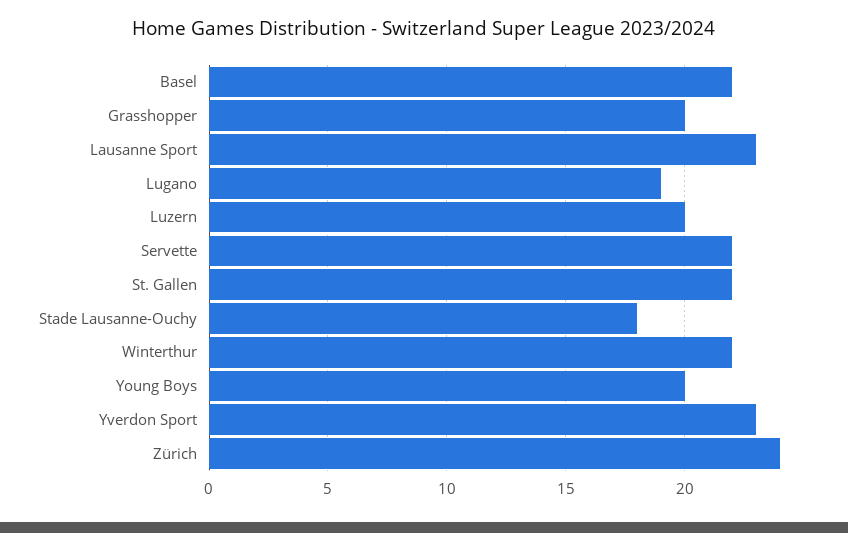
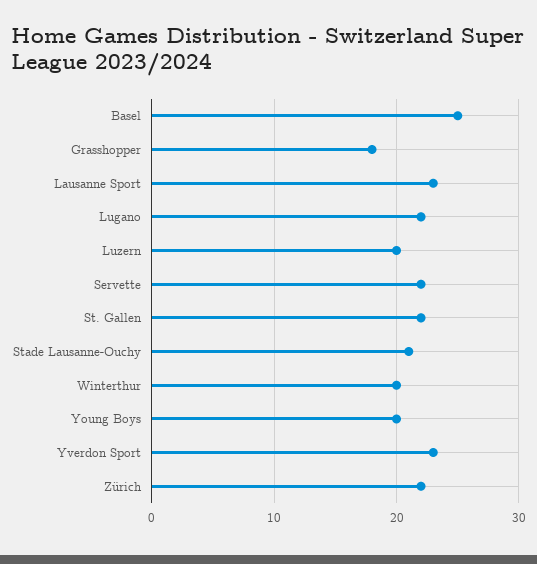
Basel: 22 -> 25
Grasshopper: 20 -> 18
Lugano: 19 -> 22
Stade Lausanne-Ouchy: 18 -> 21
Winterthur: 22 -> 20
Zürich: 24 -> 22

